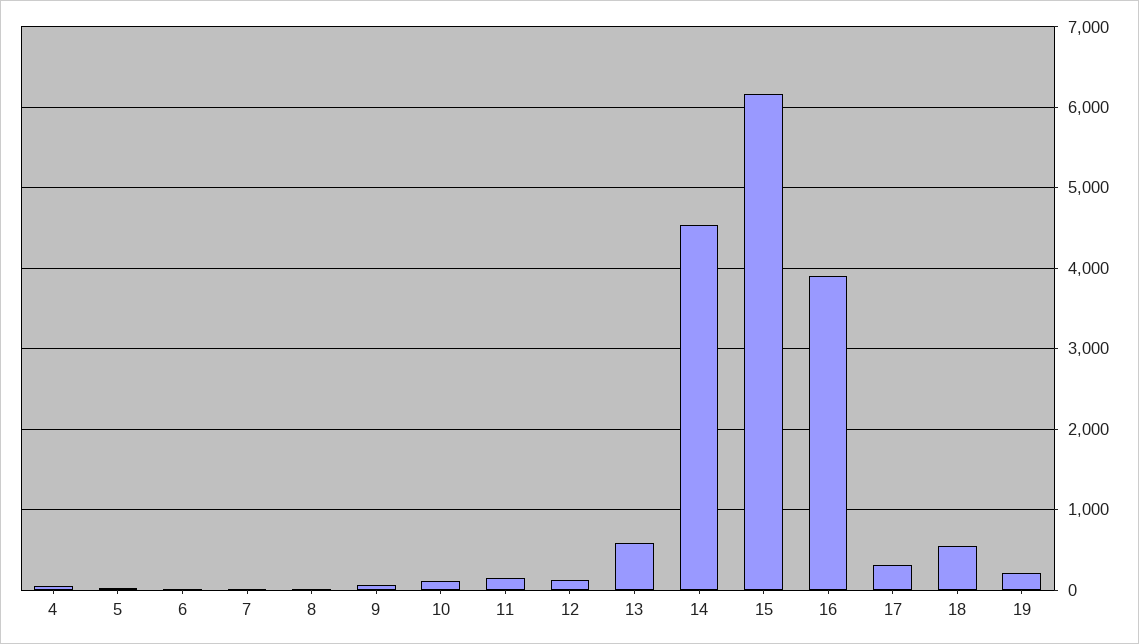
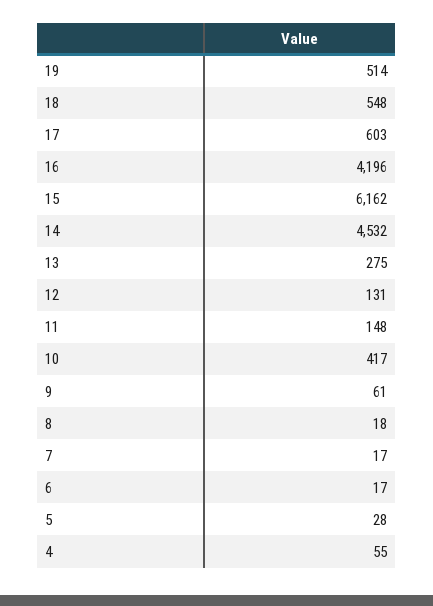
10: 100 -> 417
13: 600 -> 275
16: 3900 -> 4196
17: 300 -> 603
19: 200 -> 514

